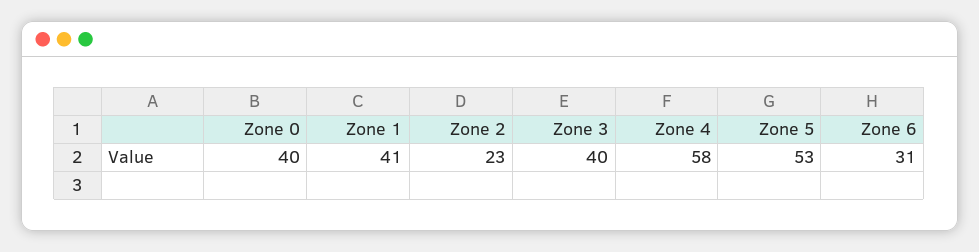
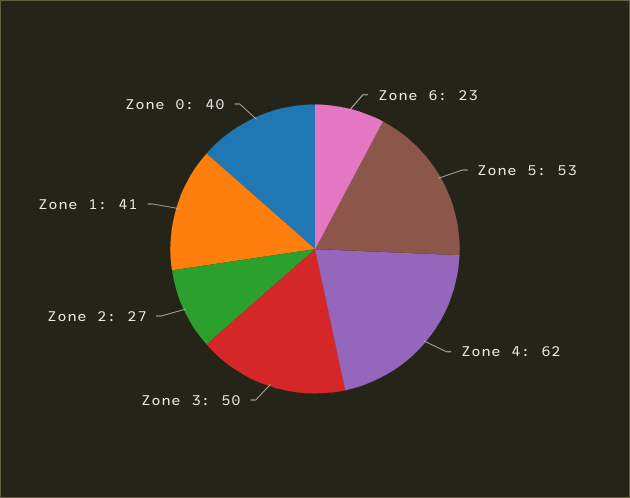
Zone 2: 23 -> 27
Zone 3: 40 -> 50
Zone 4: 58 -> 62
Zone 6: 31 -> 23

